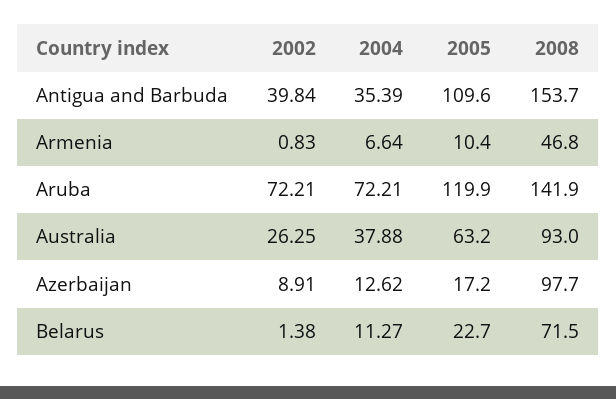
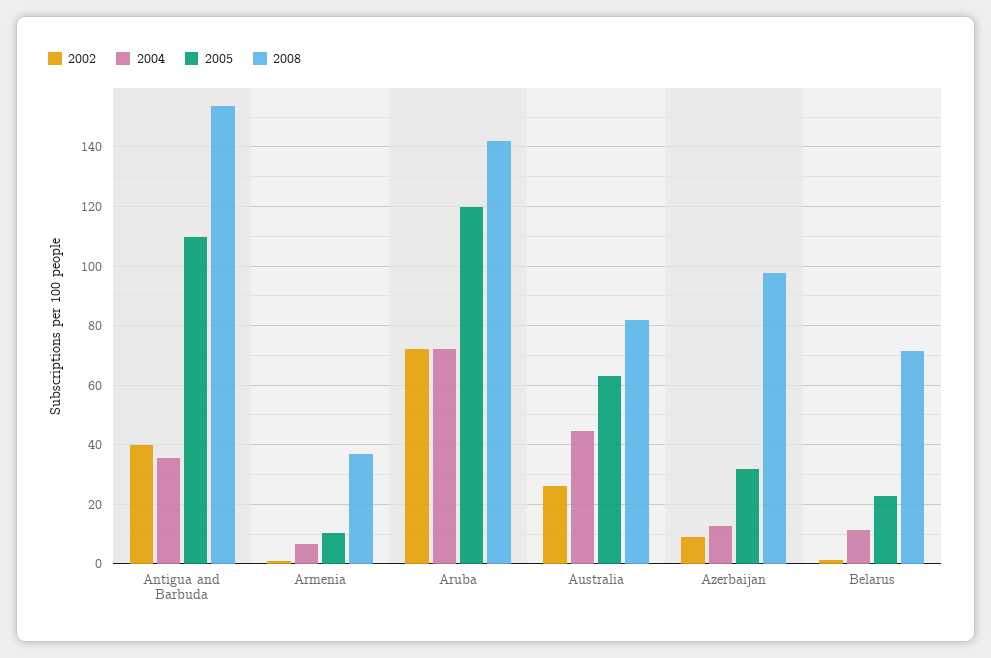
2008, Armenia: 46.8 -> 37.5
2004, Australia: 37.88 -> 45
2008, Australia: 93 -> 82.5
2005, Azerbaijan: 17.2 -> 32.5

